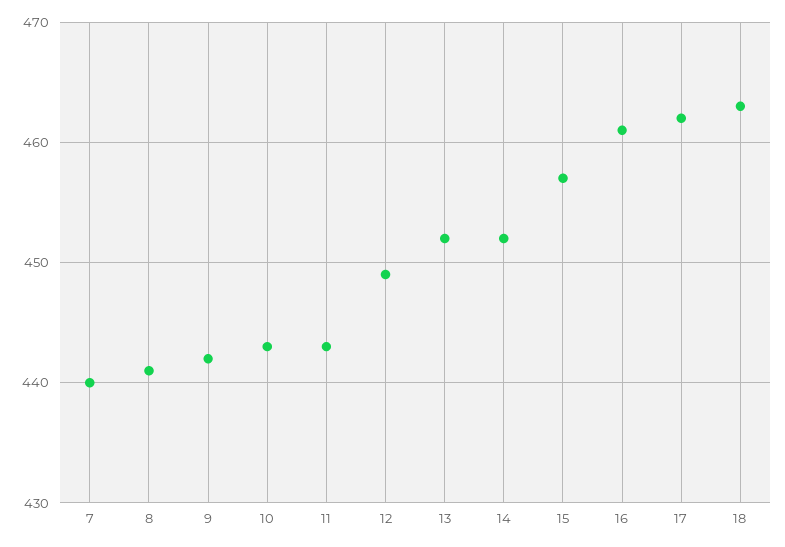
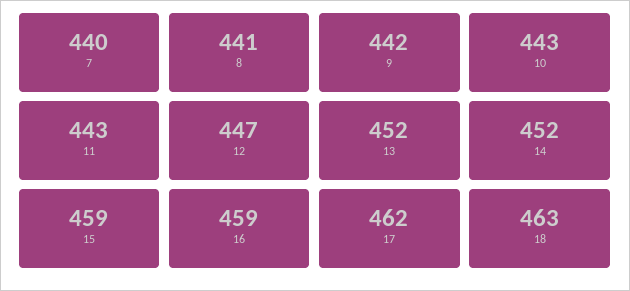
12: 449 -> 447
15: 457 -> 459
16: 461 -> 459

